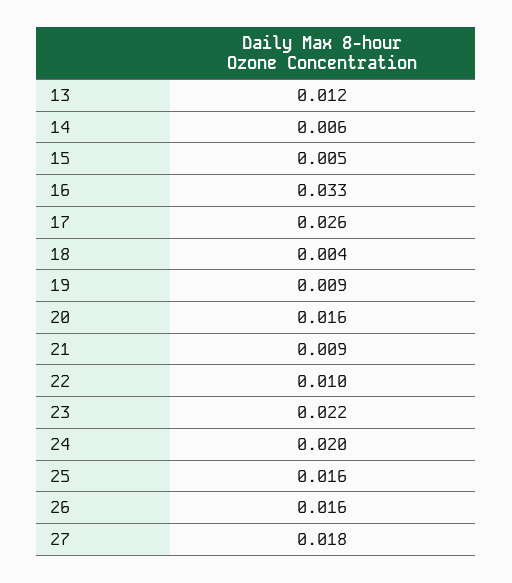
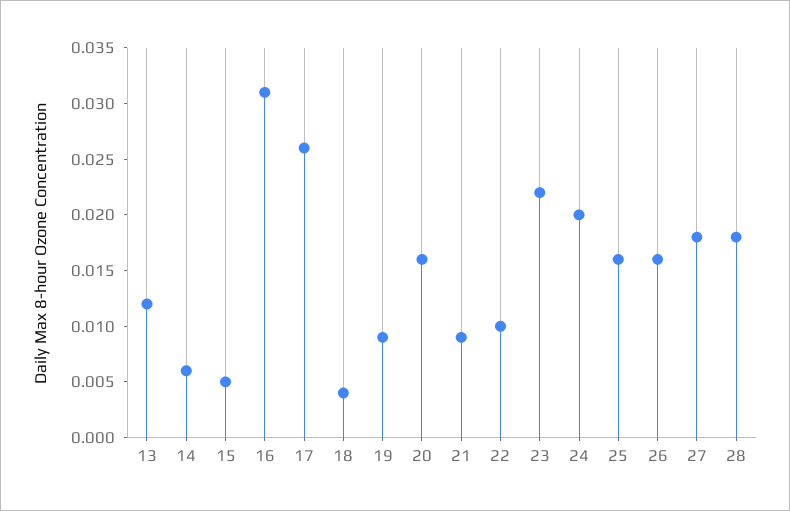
16: 0.033 -> 0.031
28: none -> 0.018

